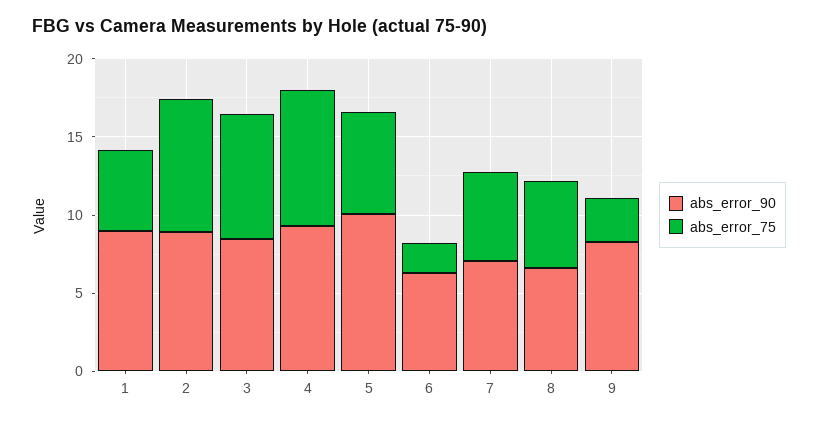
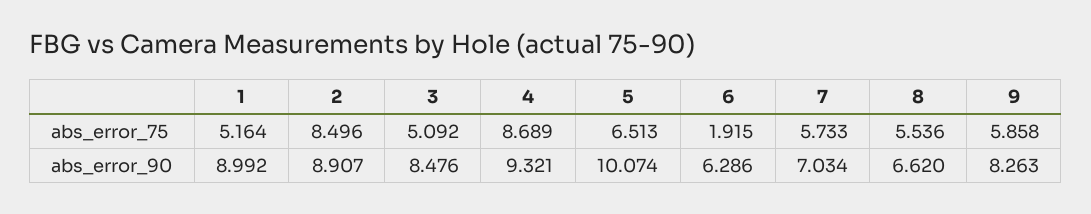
abs_error_75, 3: 8 -> 5.092
abs_error_75, 9: 3 -> 5.858

